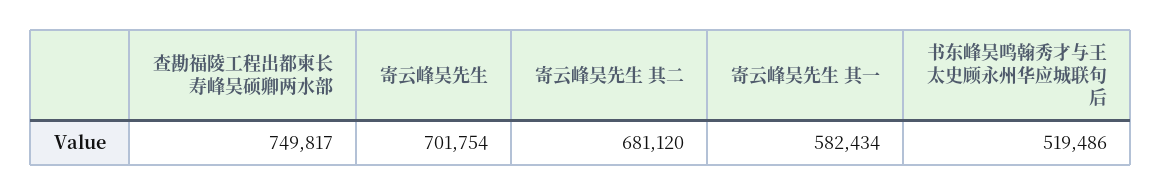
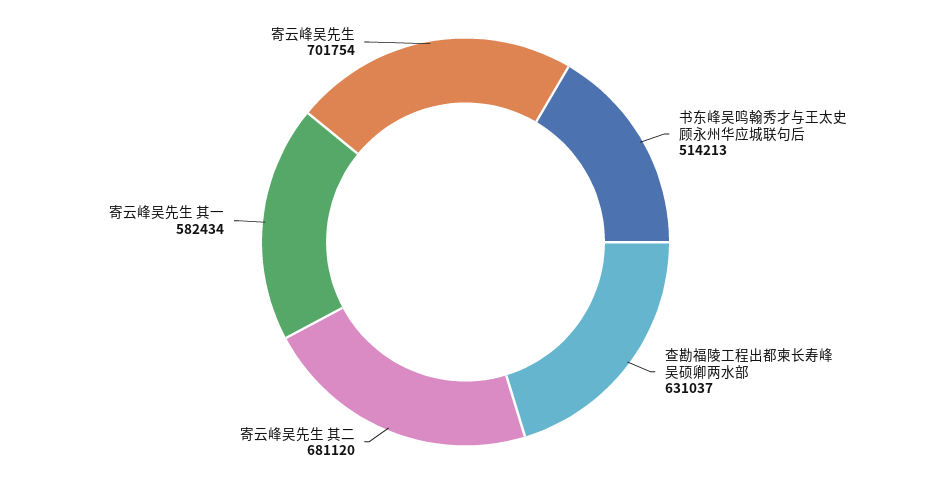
查勘福陵工程出都柬长寿峰吴硕卿两水部: 749817 -> 631037
书东峰吴鸣翰秀才与王太史顾永州华应城联句后: 519486 -> 514213

